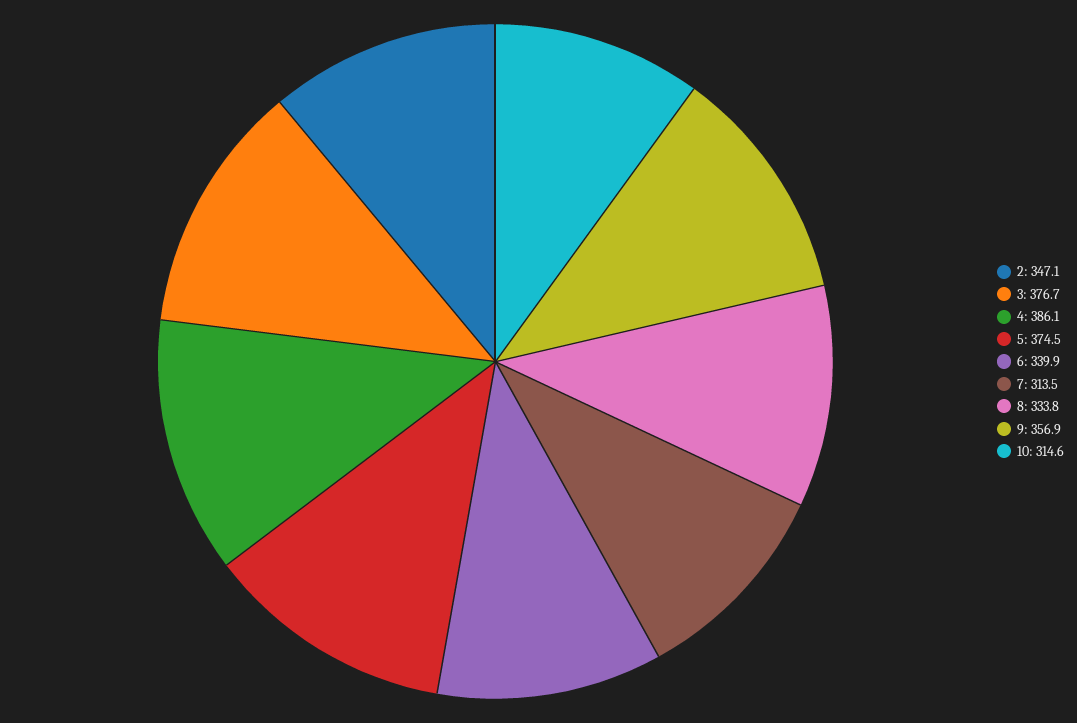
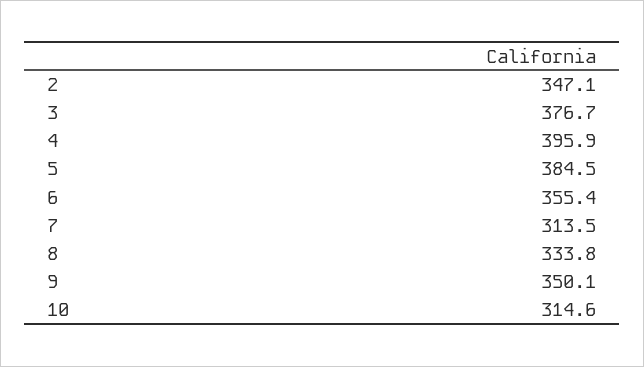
4: 386.1 -> 395.9
5: 374.5 -> 384.5
6: 339.9 -> 355.4
9: 356.9 -> 350.1

